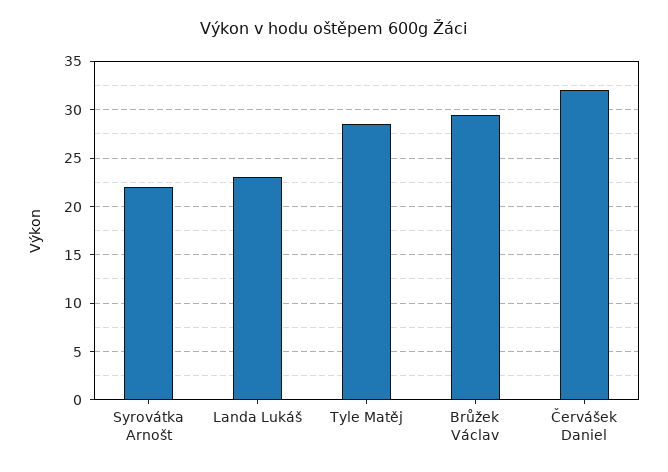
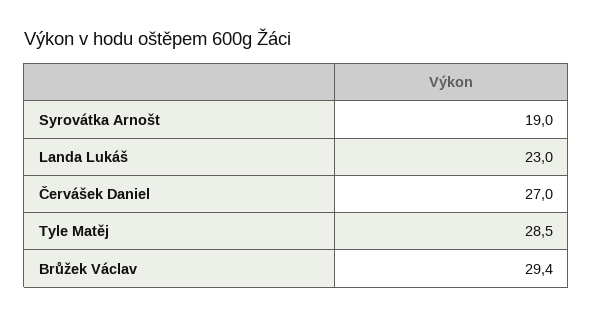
Syrovátka Arnošt: 22 -> 19
Červášek Daniel: 32 -> 27

